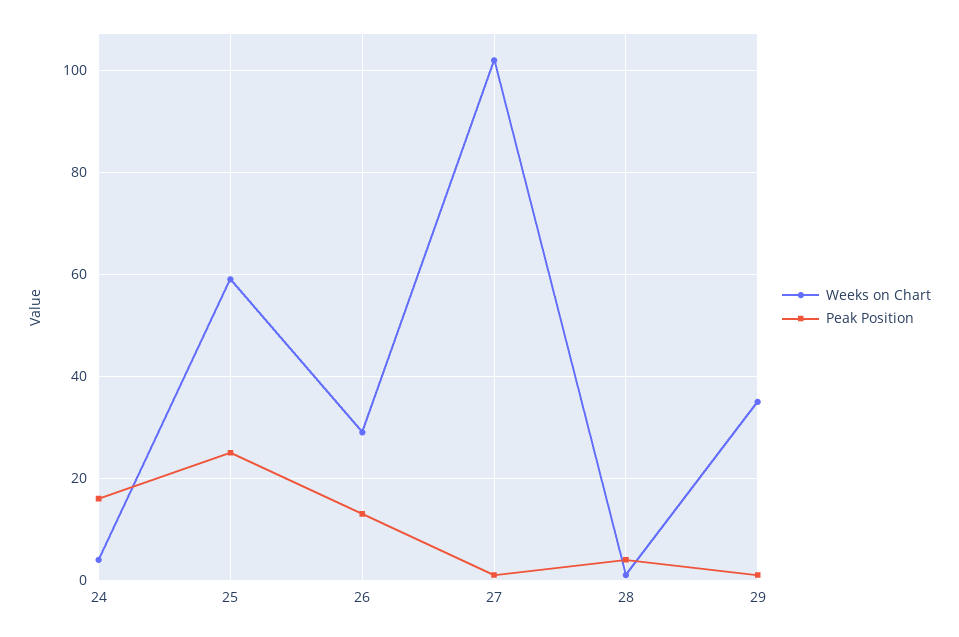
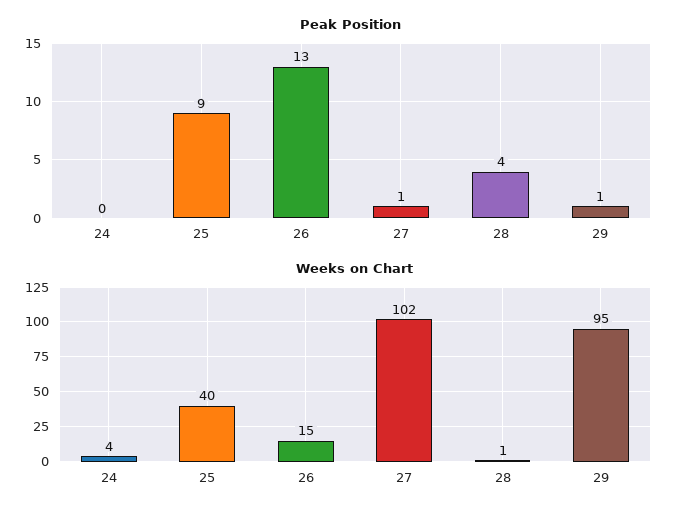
Peak Position, 24: 15 -> 0
Weeks on Chart, 25: 60 -> 40
Peak Position, 25: 25 -> 9
Weeks on Chart, 26: 30 -> 15
Weeks on Chart, 29: 35 -> 95

